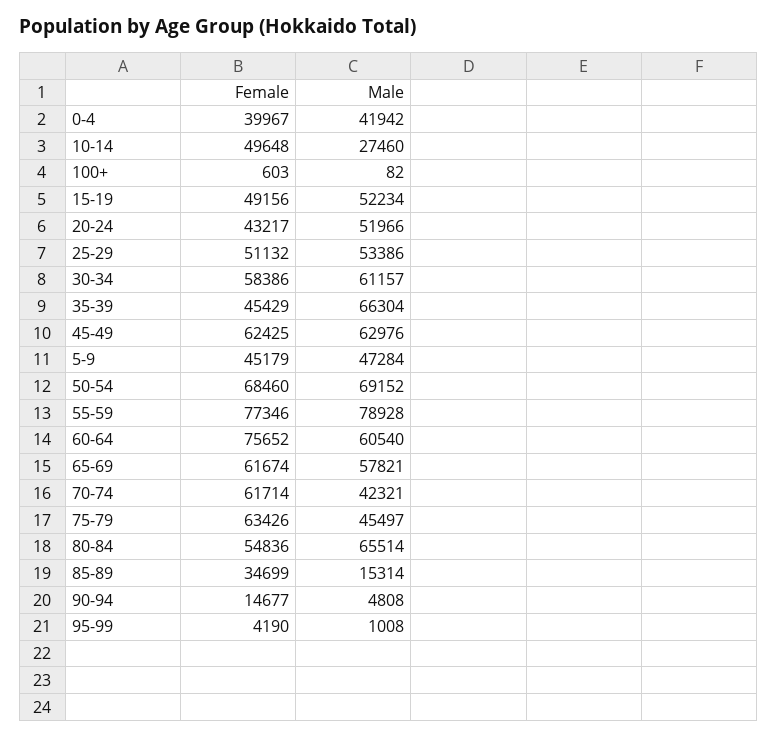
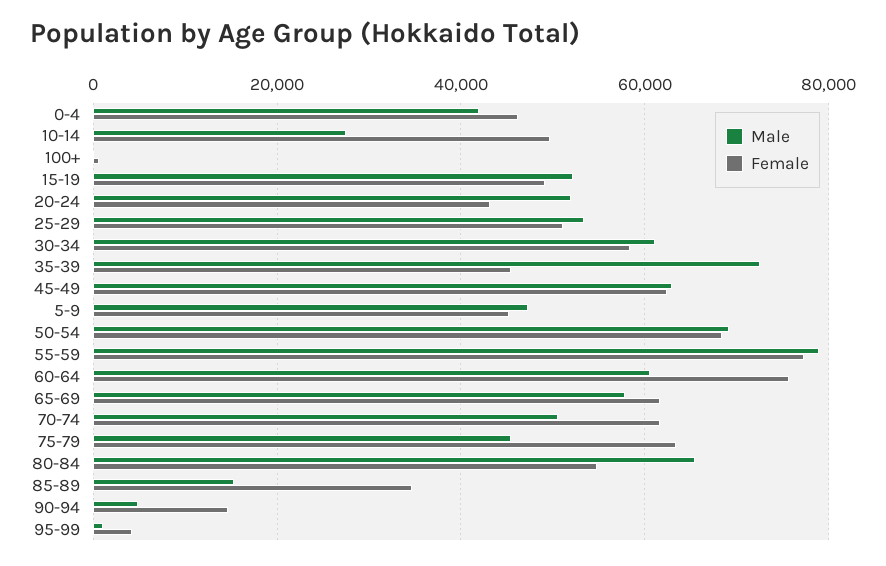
Female, 0-4: 39967 -> 46000
Male, 35-39: 66304 -> 72000
Male, 70-74: 42321 -> 50000

